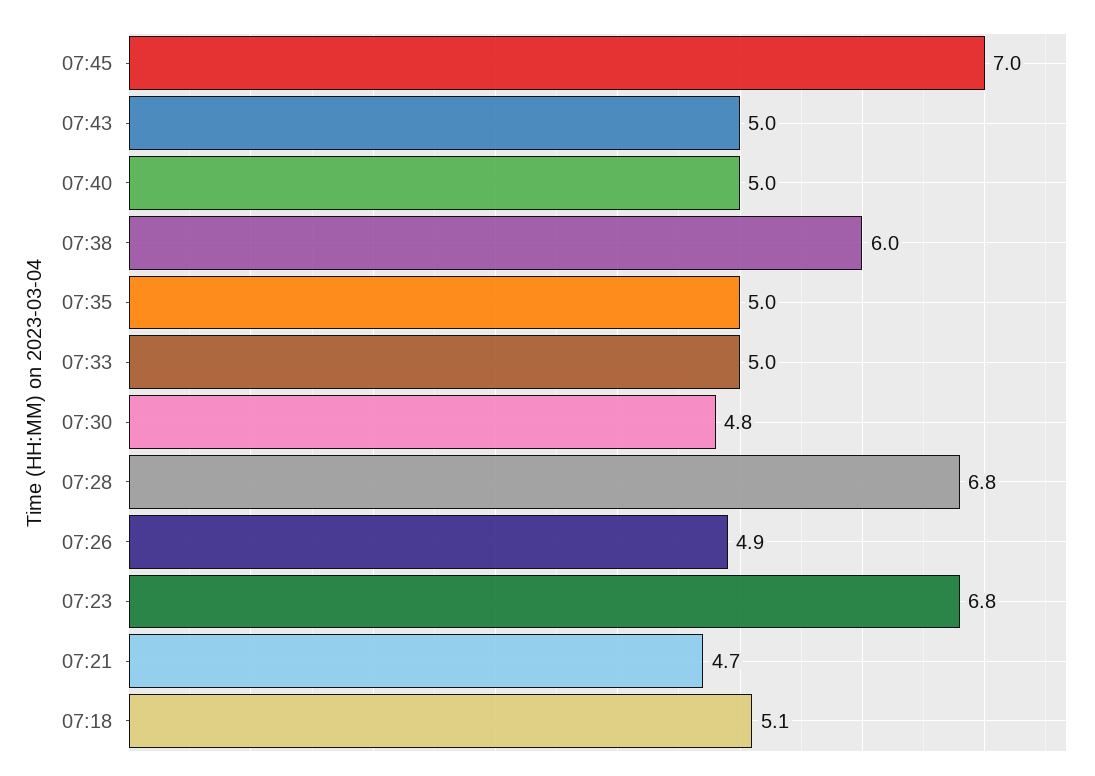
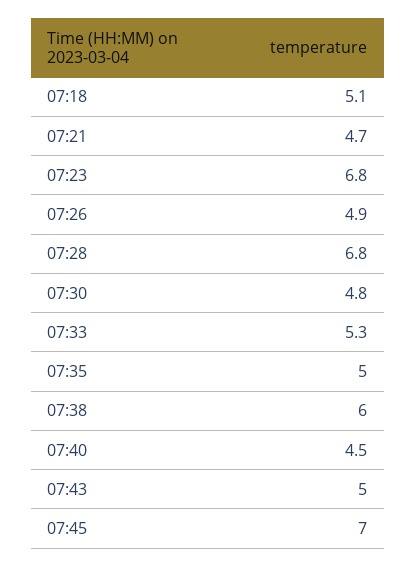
07:40: 5 -> 4.5
07:33: 5 -> 5.3

